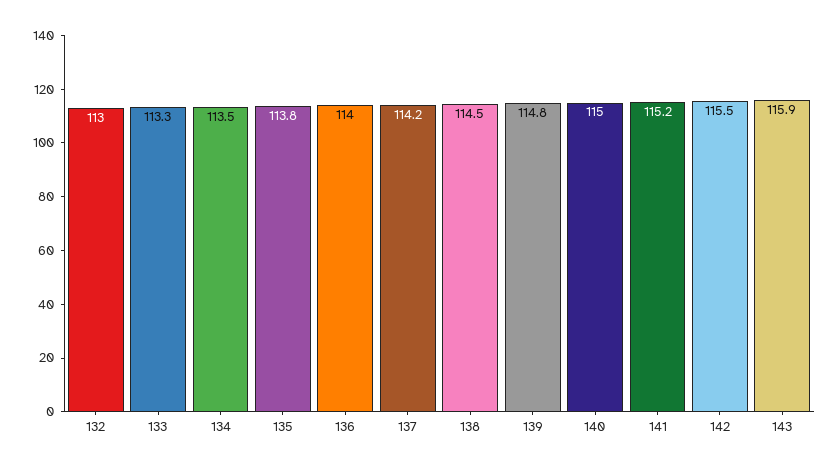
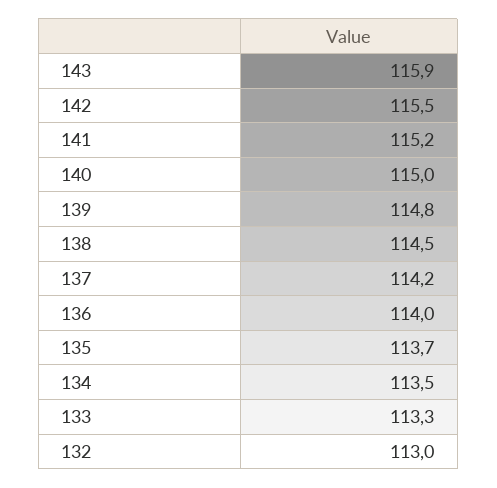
135: 113.8 -> 113.7

